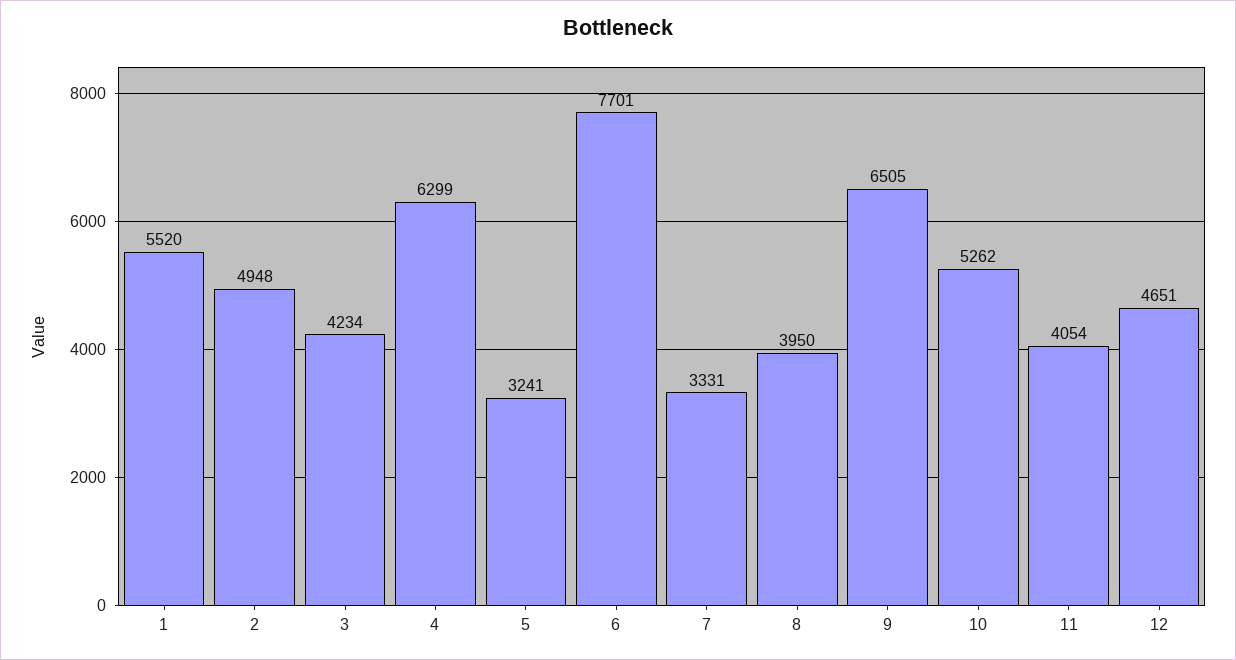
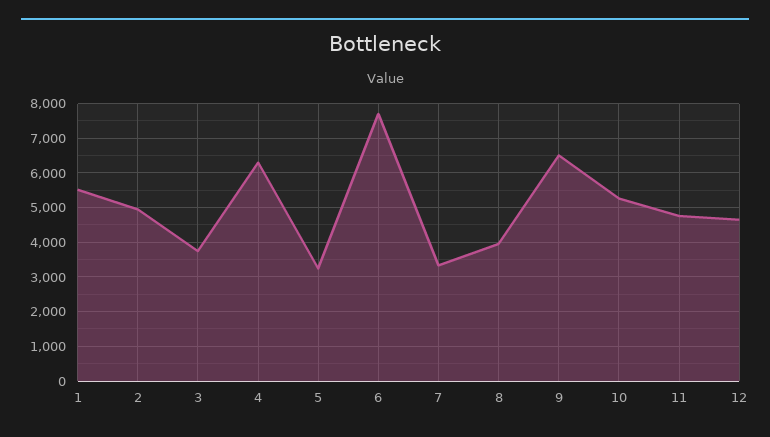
3: 4234 -> 3800
11: 4054 -> 4800

